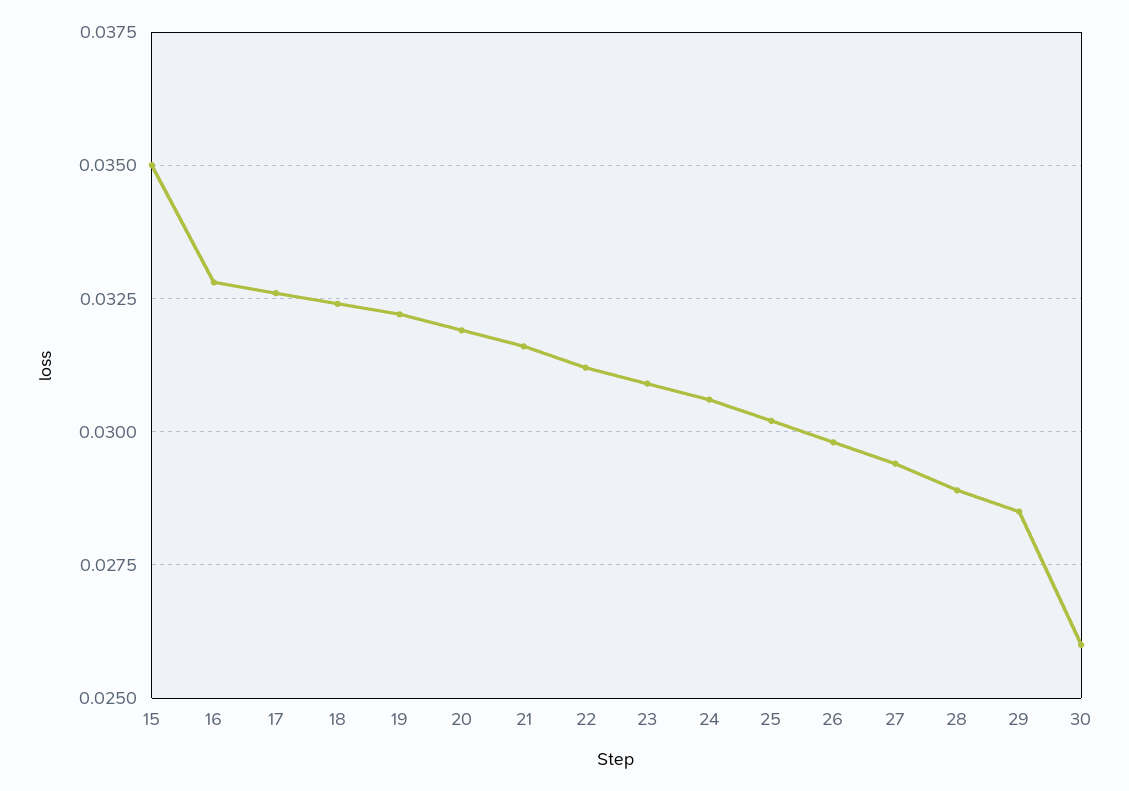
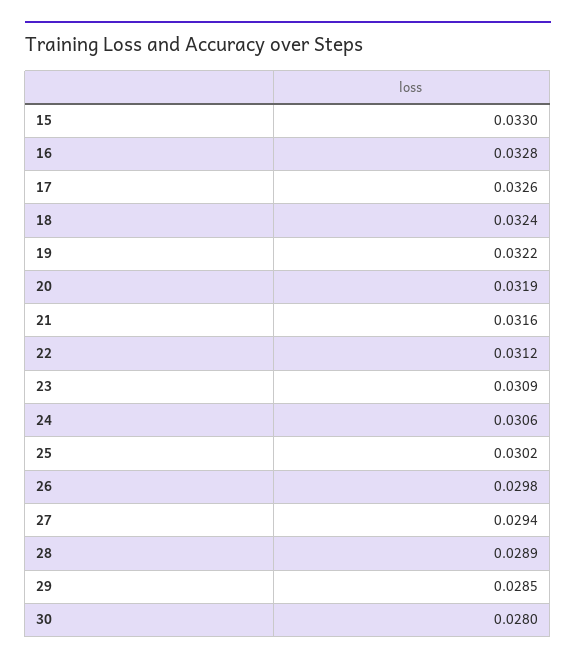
15: 0.035 -> 0.033
30: 0.026 -> 0.028

